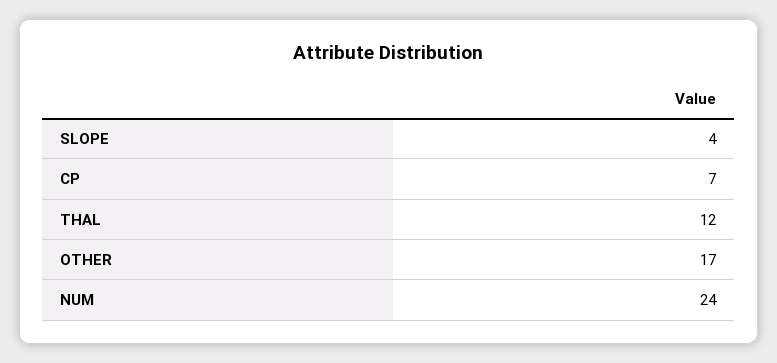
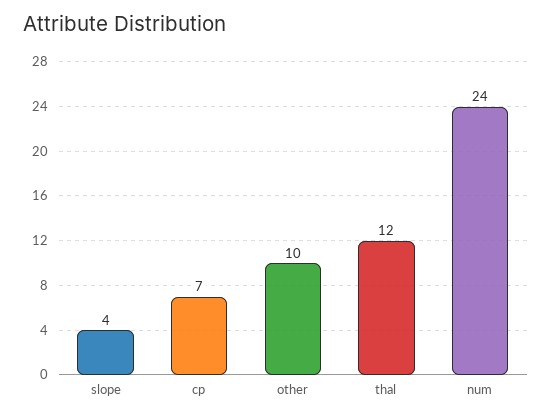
OTHER: 17 -> 10

